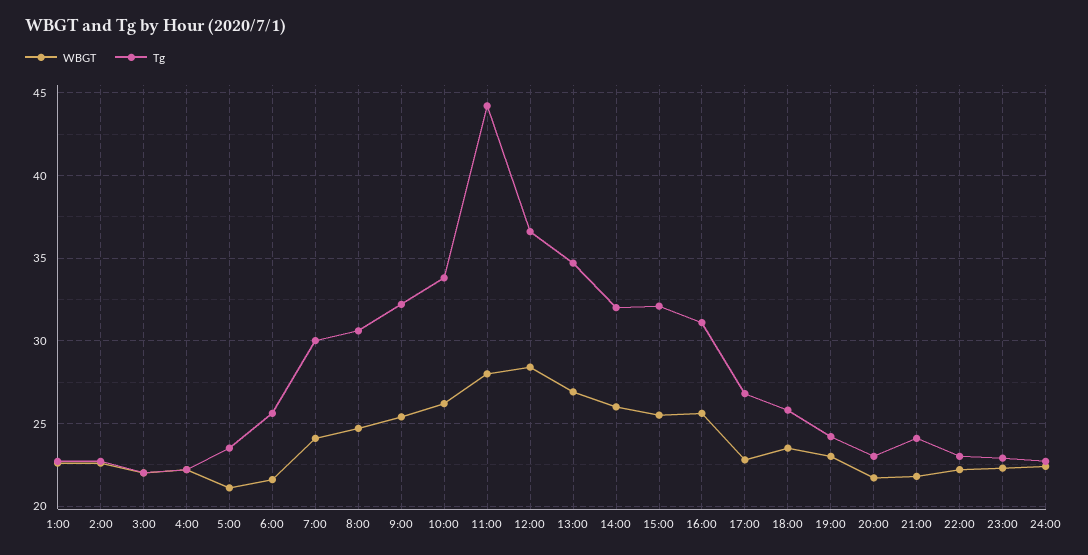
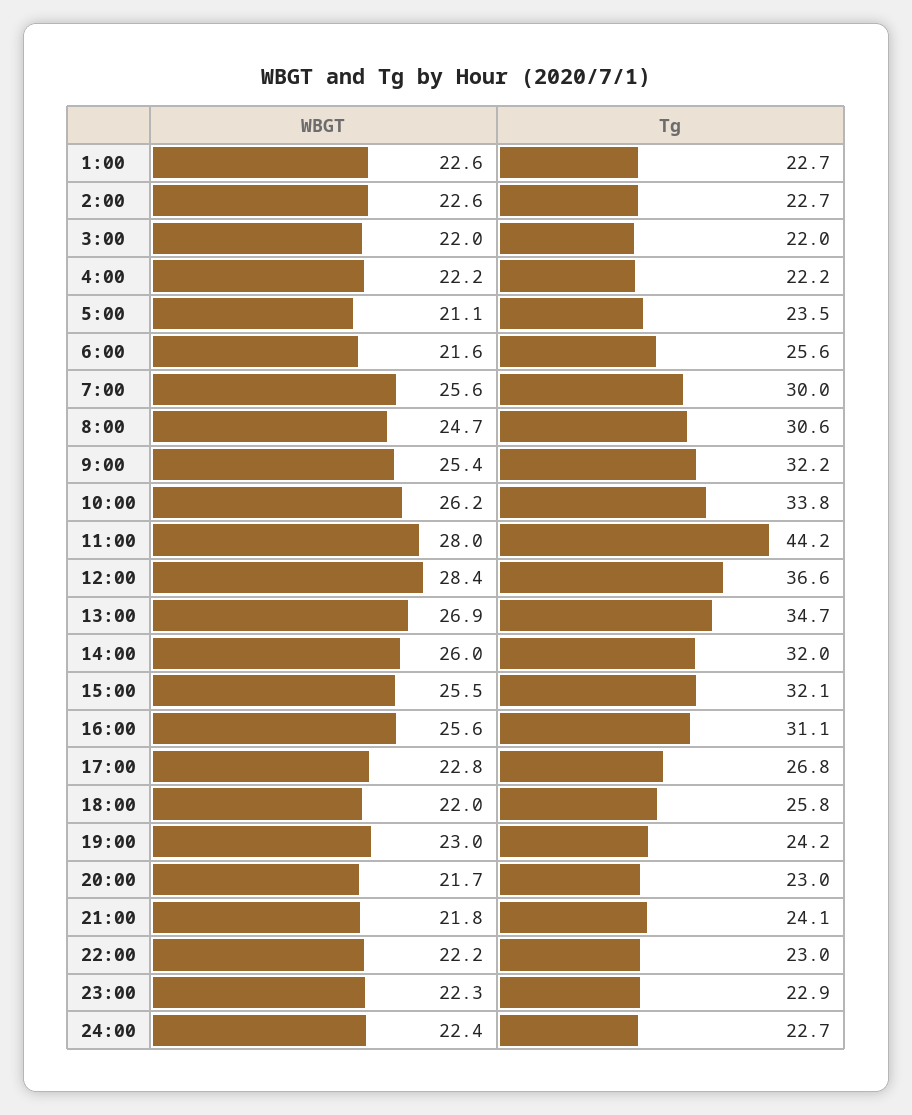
WBGT, 7:00: 24 -> 25.6
WBGT, 18:00: 23.5 -> 22

